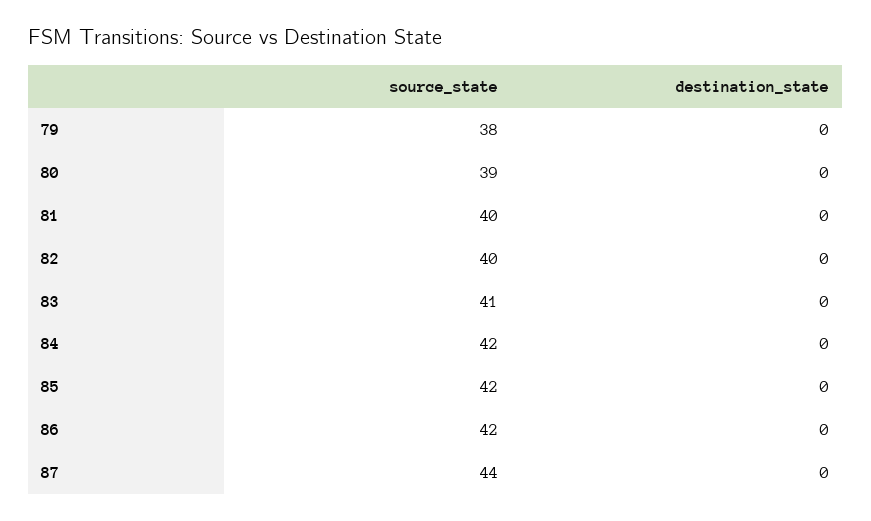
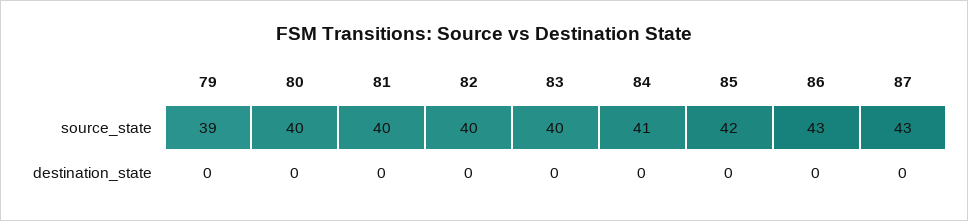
source_state, 79: 38 -> 39
source_state, 80: 39 -> 40
source_state, 83: 41 -> 40
source_state, 84: 42 -> 41
source_state, 86: 42 -> 43
source_state, 87: 44 -> 43

